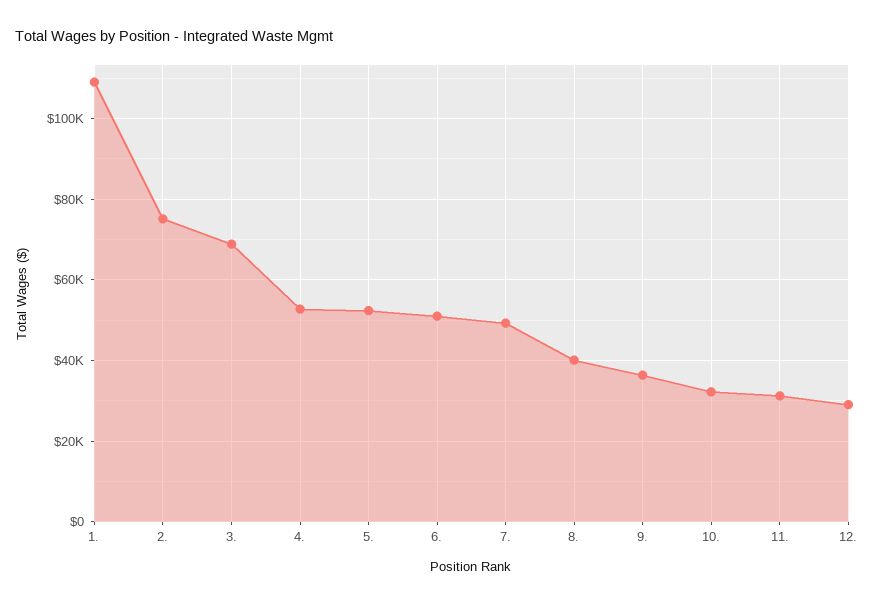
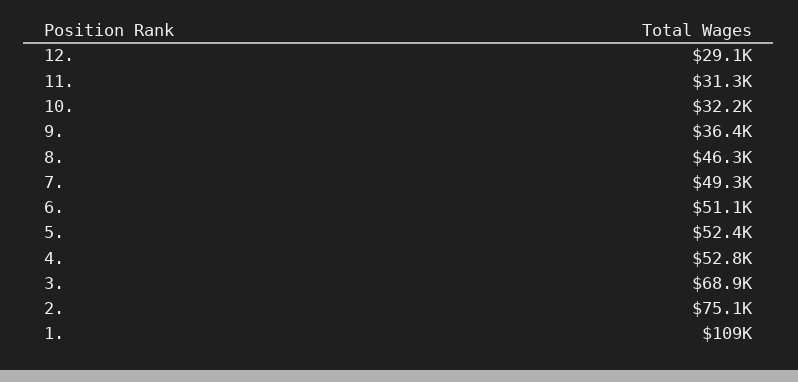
8.: 40000 -> 46300

